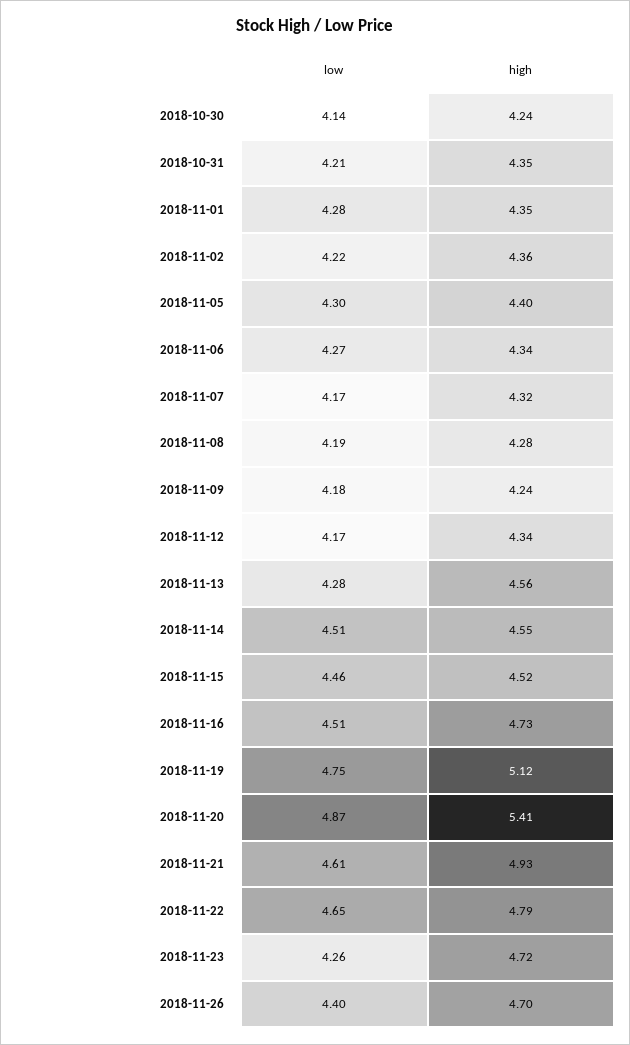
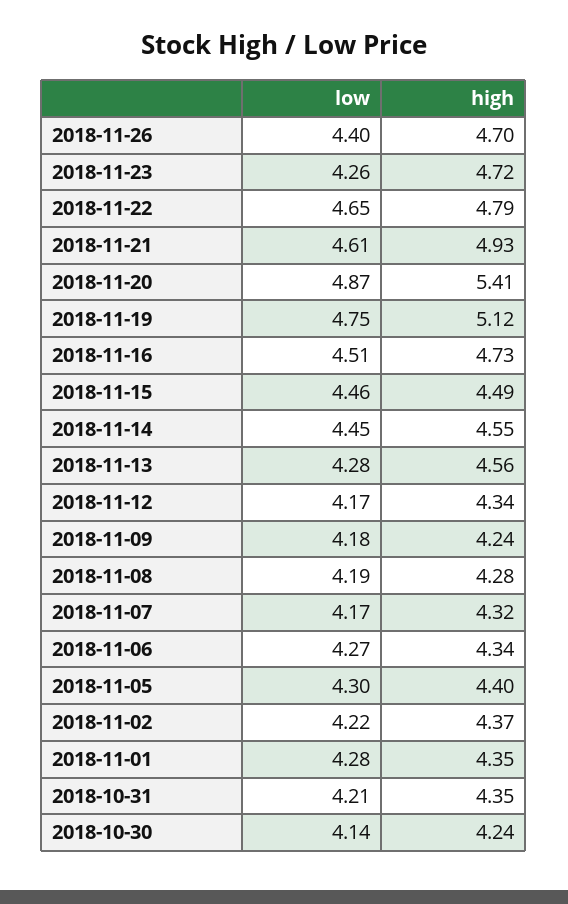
high, 2018-11-02: 4.36 -> 4.37
low, 2018-11-14: 4.51 -> 4.45
high, 2018-11-15: 4.52 -> 4.49

